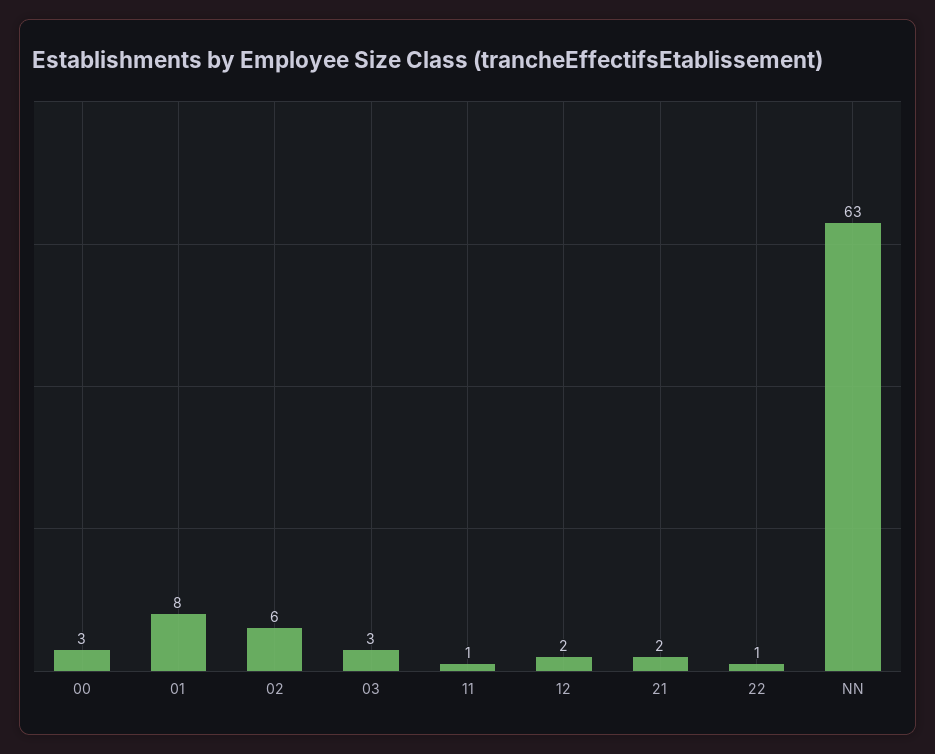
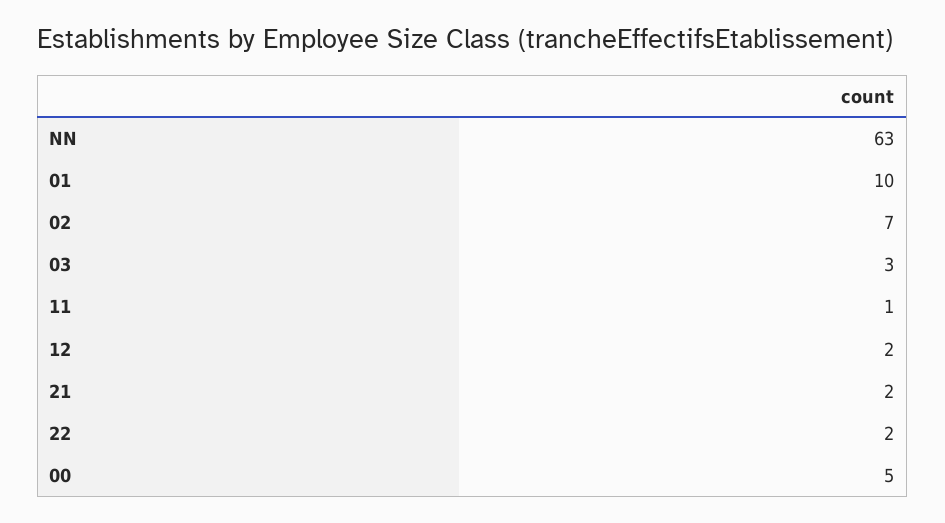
00: 3 -> 5
01: 8 -> 10
02: 6 -> 7
22: 1 -> 2

